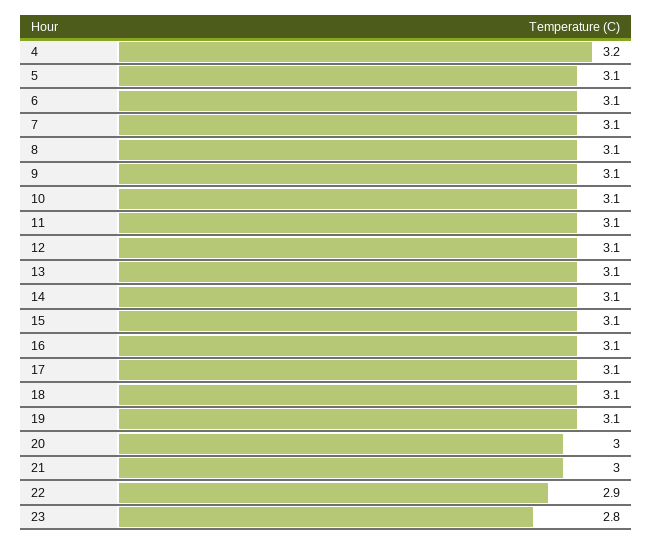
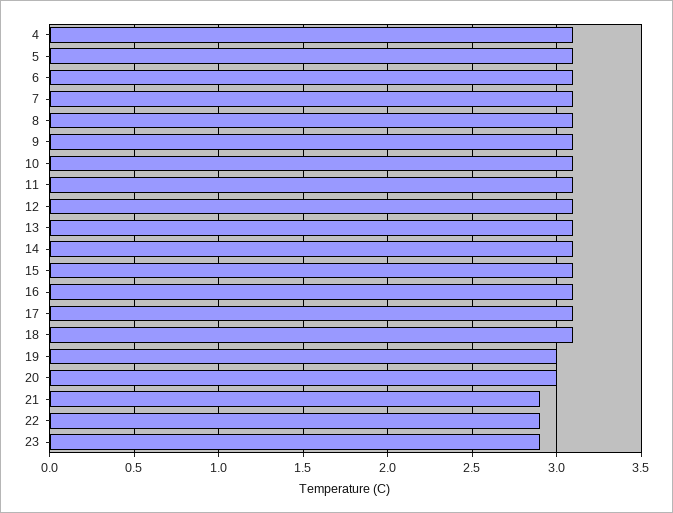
4: 3.2 -> 3.1
19: 3.1 -> 3
21: 3 -> 2.9
23: 2.8 -> 2.9

